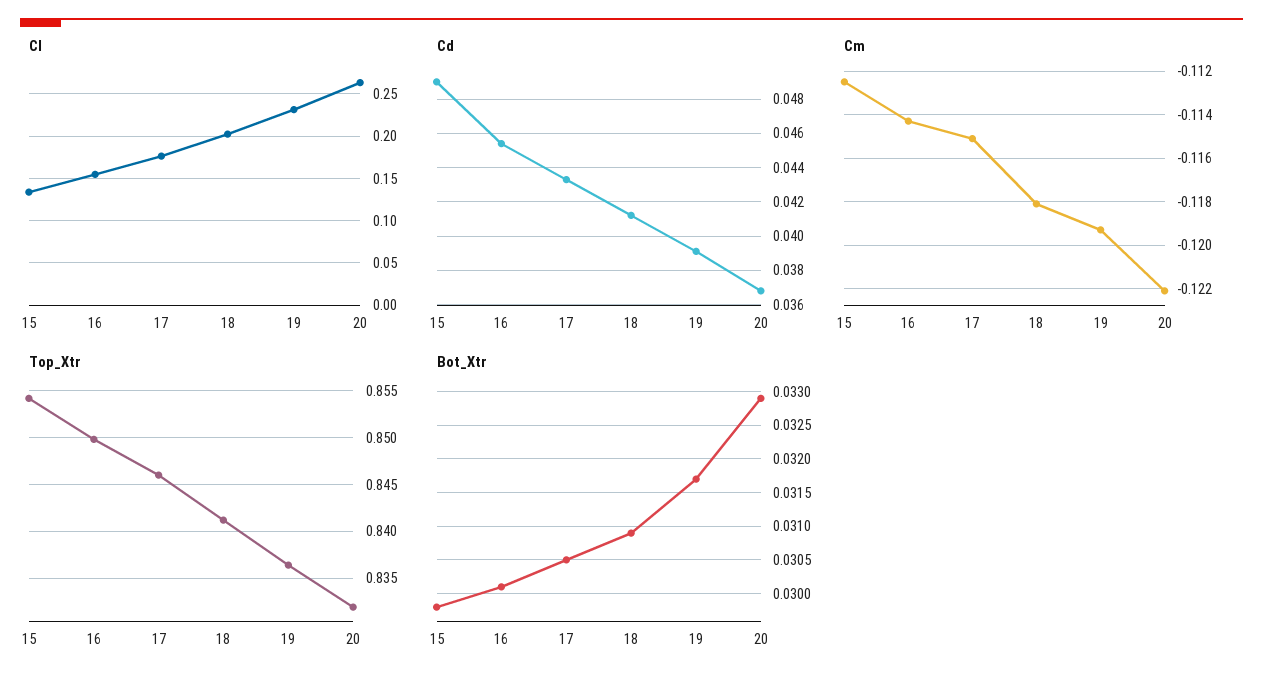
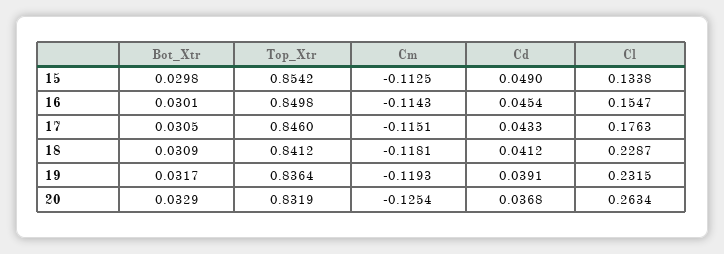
Cl, 18: 0.2 -> 0.2287
Cm, 20: -0.122 -> -0.1254

